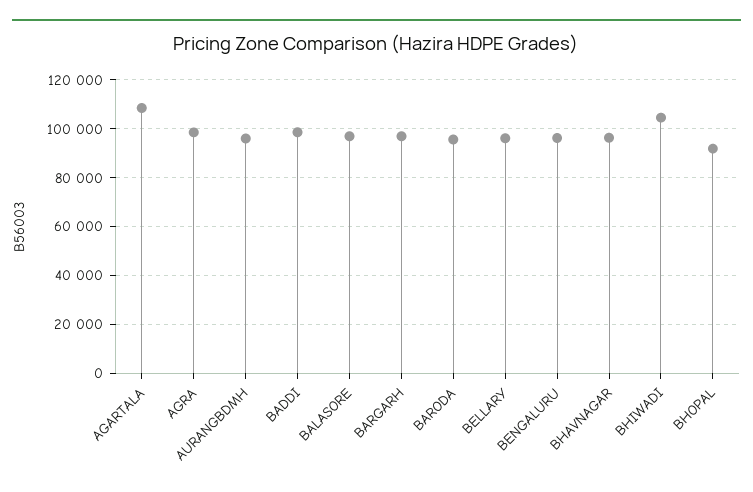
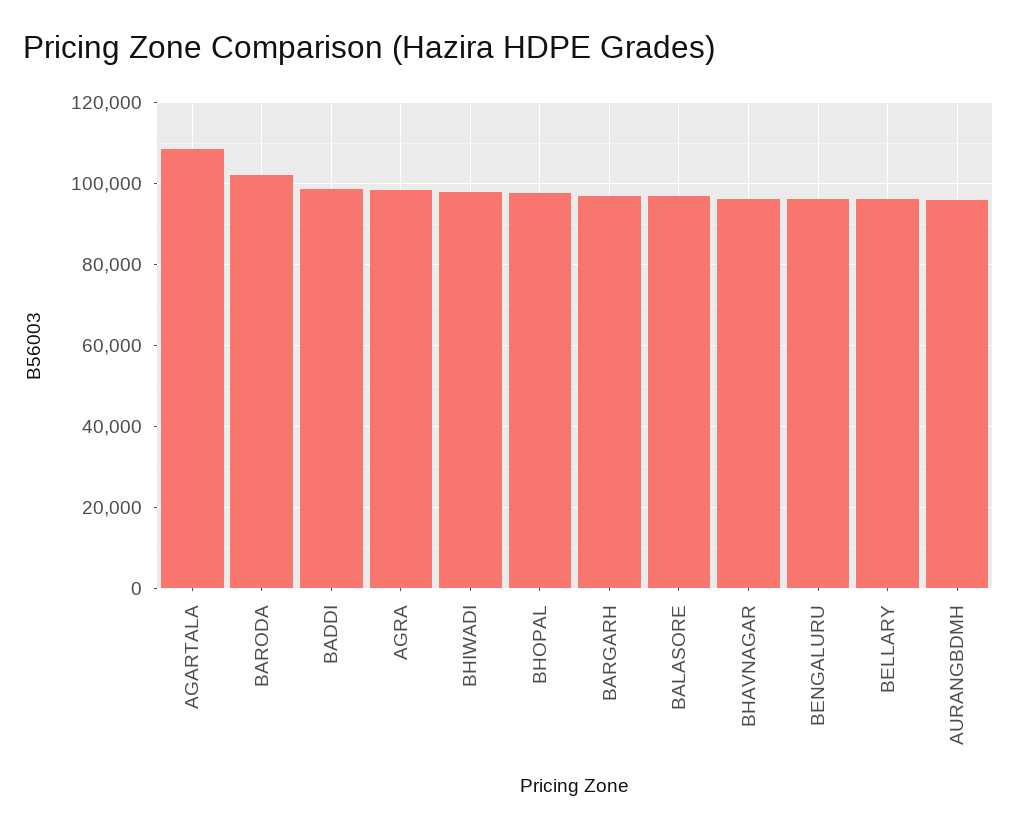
BARODA: 95000 -> 102000
BHIWADI: 105000 -> 98000
BHOPAL: 92500 -> 98000

